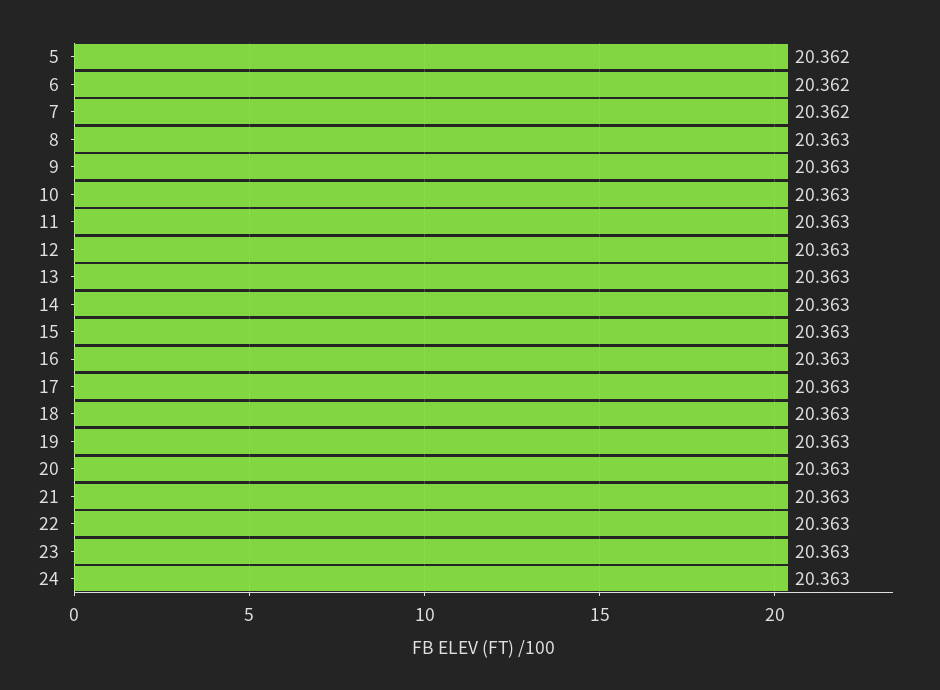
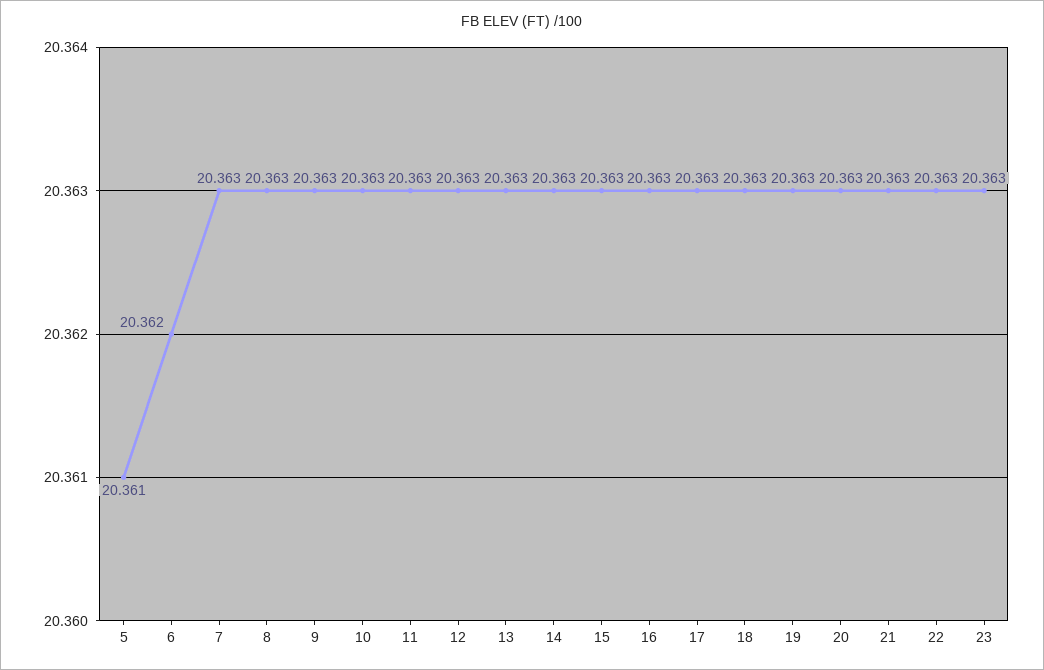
5: 20.362 -> 20.361
7: 20.362 -> 20.363
24: 20.363 -> none

